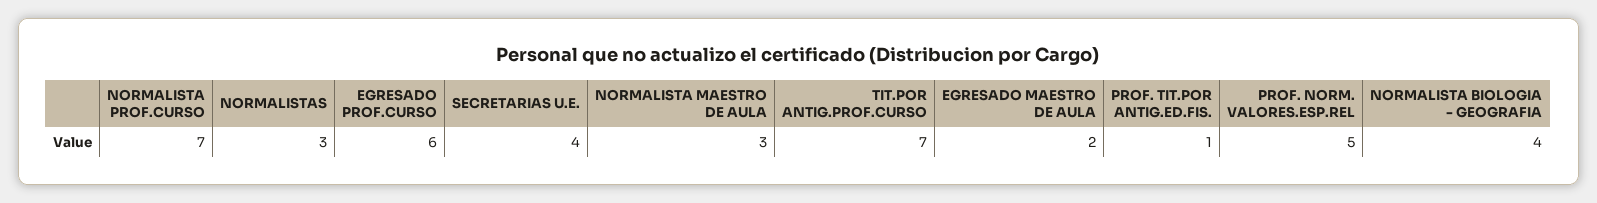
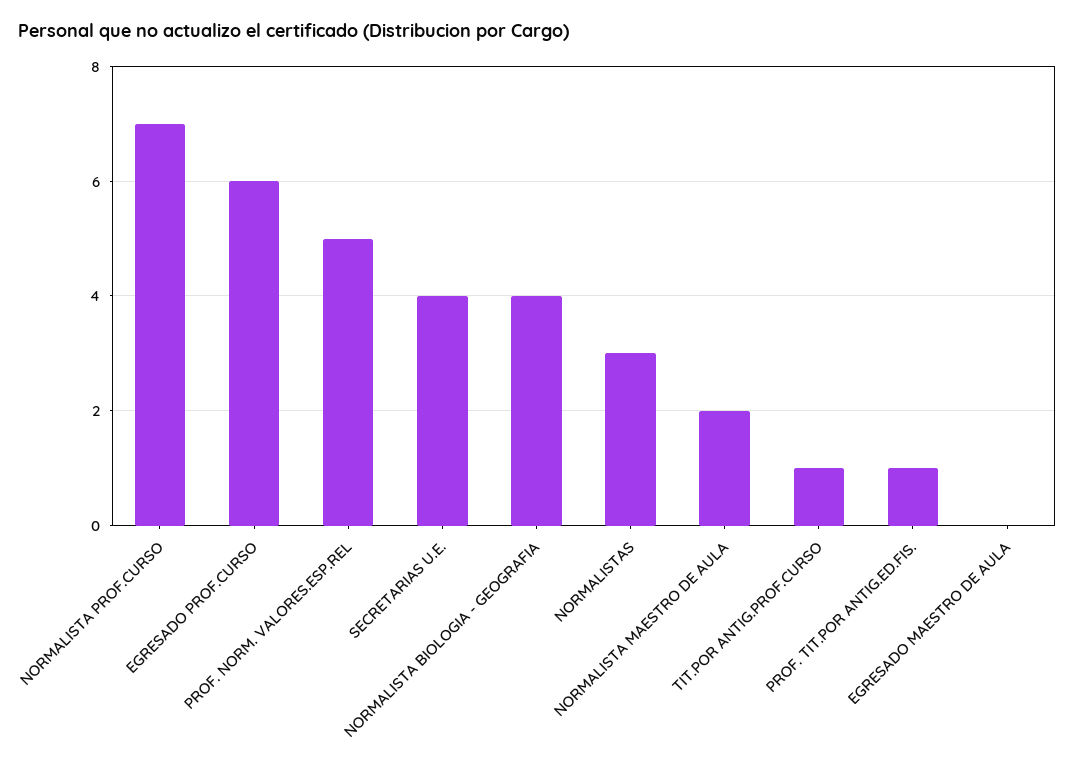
NORMALISTA MAESTRO DE AULA: 3 -> 2
TIT.POR ANTIG.PROF.CURSO: 7 -> 1
EGRESADO MAESTRO DE AULA: 2 -> 0

